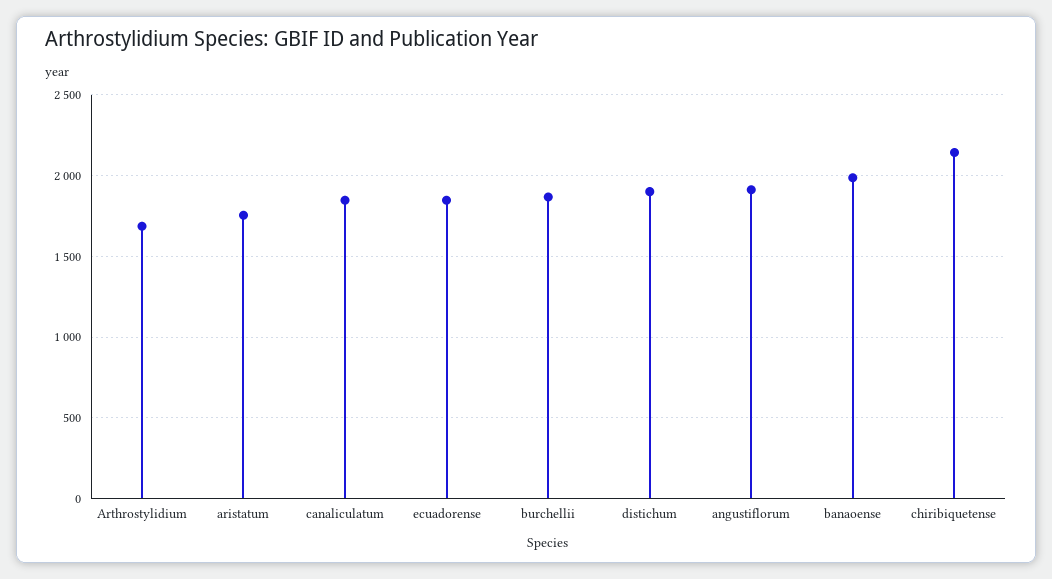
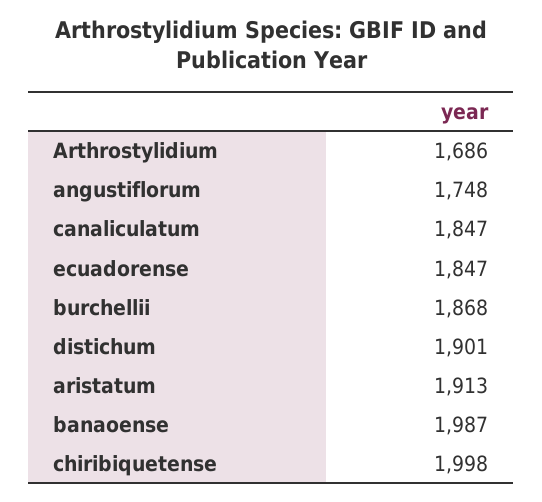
aristatum: 1750 -> 1913
angustiflorum: 1900 -> 1748
chiribiquetense: 2150 -> 1998

